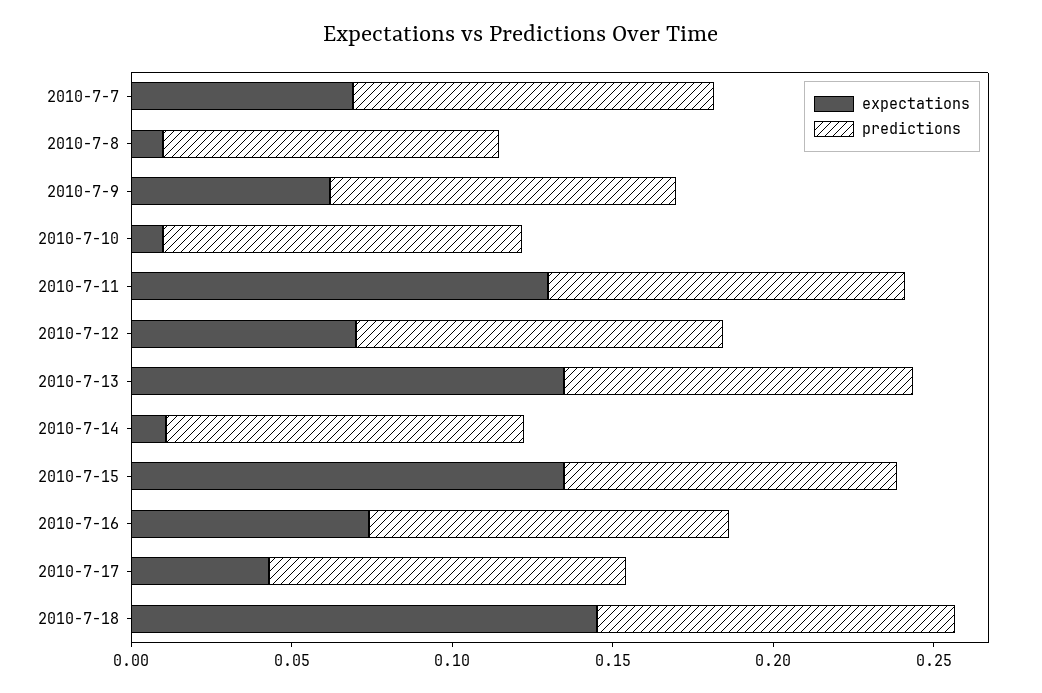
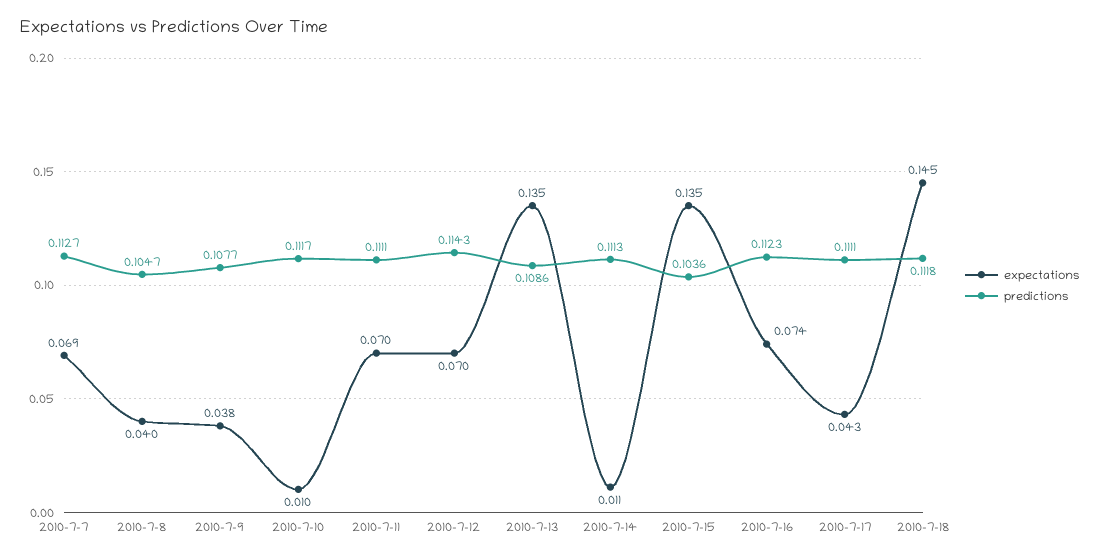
expectations, 2010-7-8: 0.01 -> 0.04
expectations, 2010-7-9: 0.06 -> 0.038
expectations, 2010-7-11: 0.13 -> 0.07

